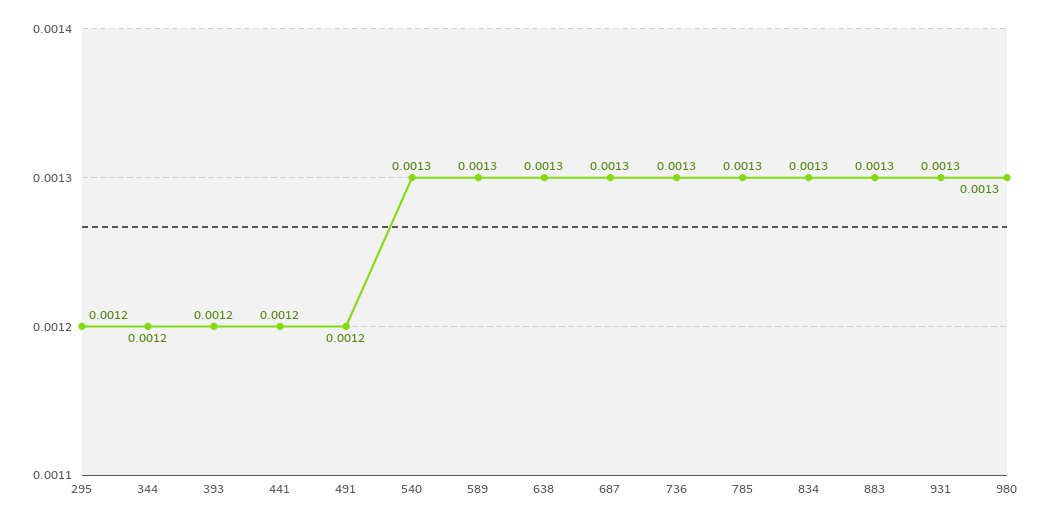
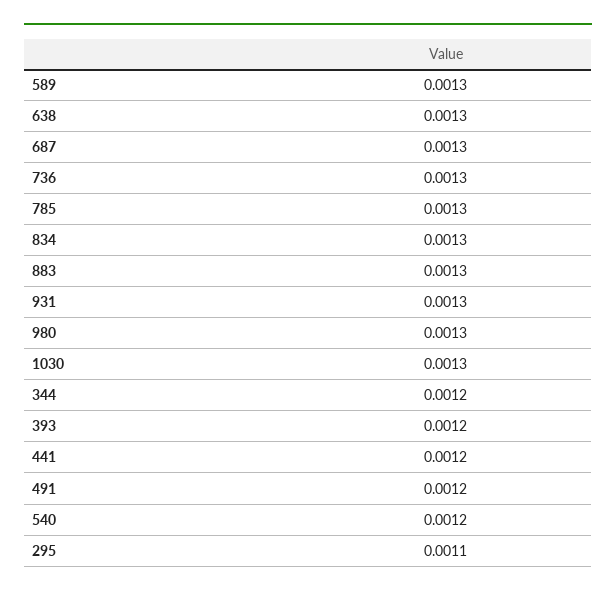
295: 0.0012 -> 0.0011
540: 0.0013 -> 0.0012
1030: none -> 0.0013

